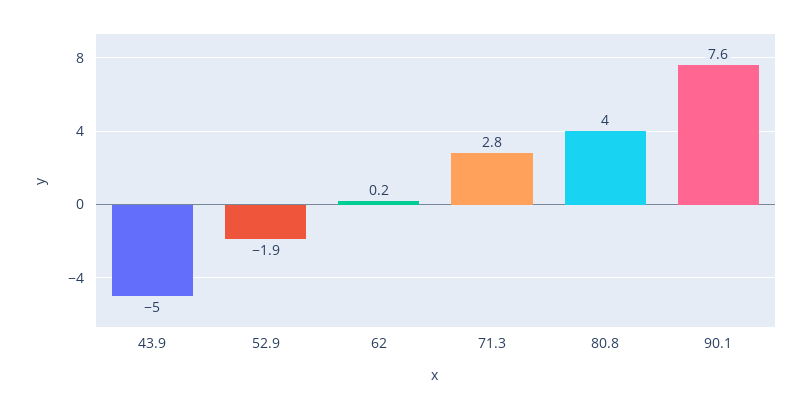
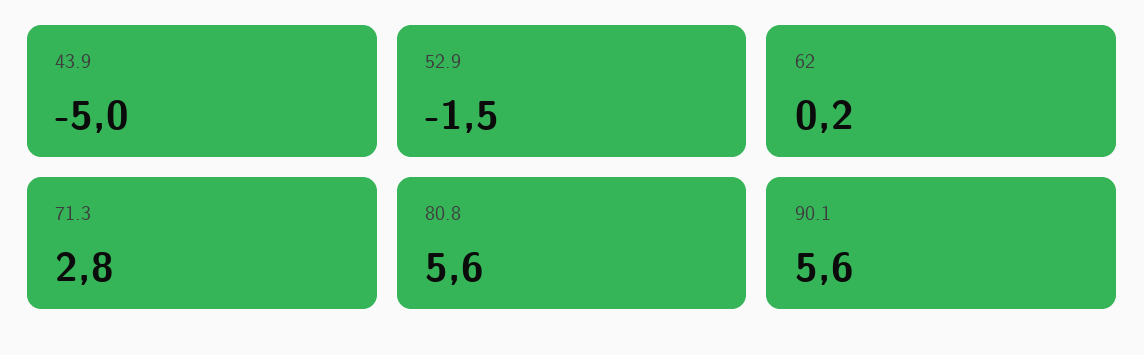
52.9: -1.9 -> -1.5
80.8: 4 -> 5.6
90.1: 7.6 -> 5.6

